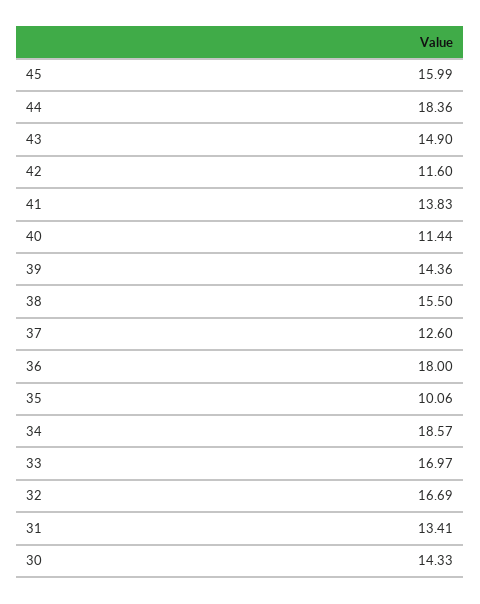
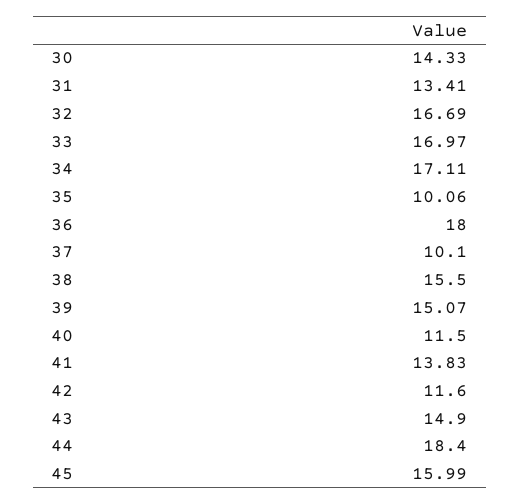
44: 18.36 -> 18.4
40: 11.44 -> 11.5
39: 14.36 -> 15.07
37: 12.6 -> 10.1
34: 18.57 -> 17.11

